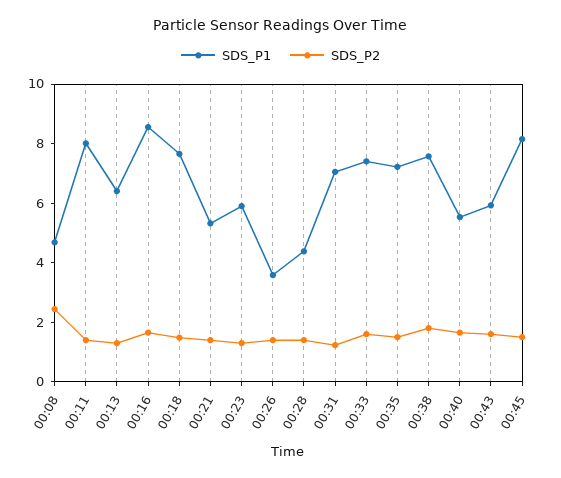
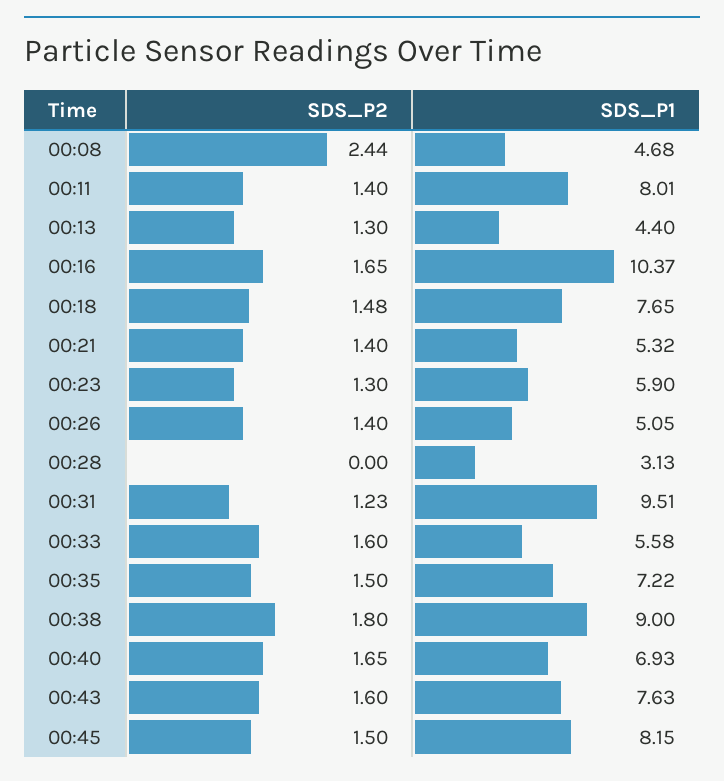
SDS_P1, 00:13: 6.5 -> 4.4
SDS_P1, 00:16: 8.5 -> 10.37
SDS_P1, 00:26: 3.5 -> 5.05
SDS_P1, 00:28: 4.5 -> 3.13
SDS_P2, 00:28: 1.5 -> 0
SDS_P1, 00:31: 7 -> 9.51
SDS_P1, 00:33: 7.5 -> 5.58
SDS_P1, 00:38: 7.5 -> 9
SDS_P1, 00:40: 5.5 -> 6.93
SDS_P1, 00:43: 6 -> 7.63

